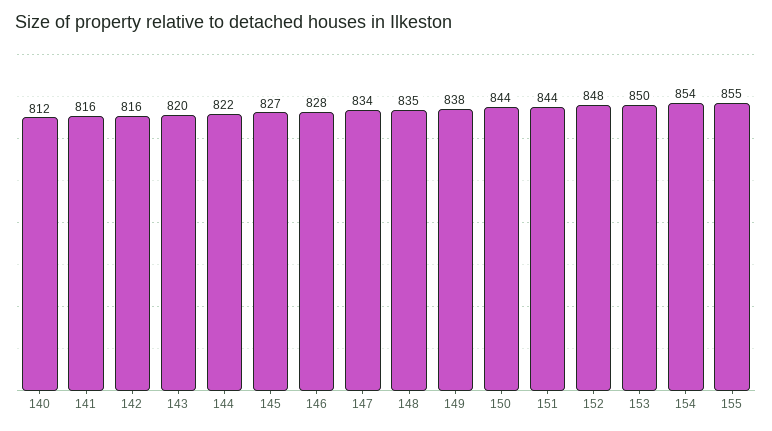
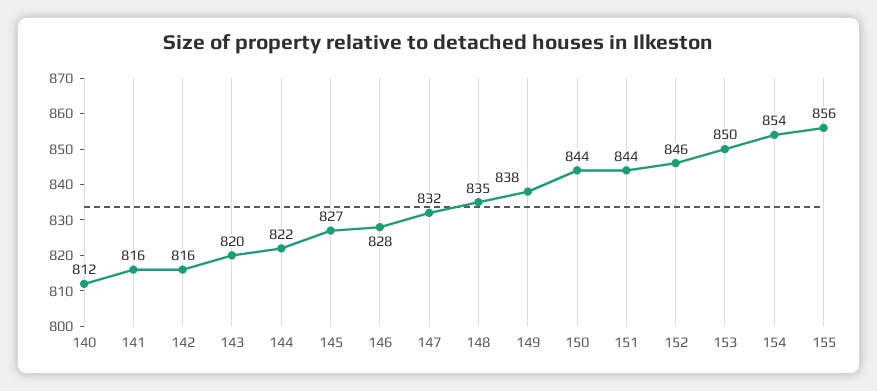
147: 834 -> 832
152: 848 -> 846
155: 855 -> 856

